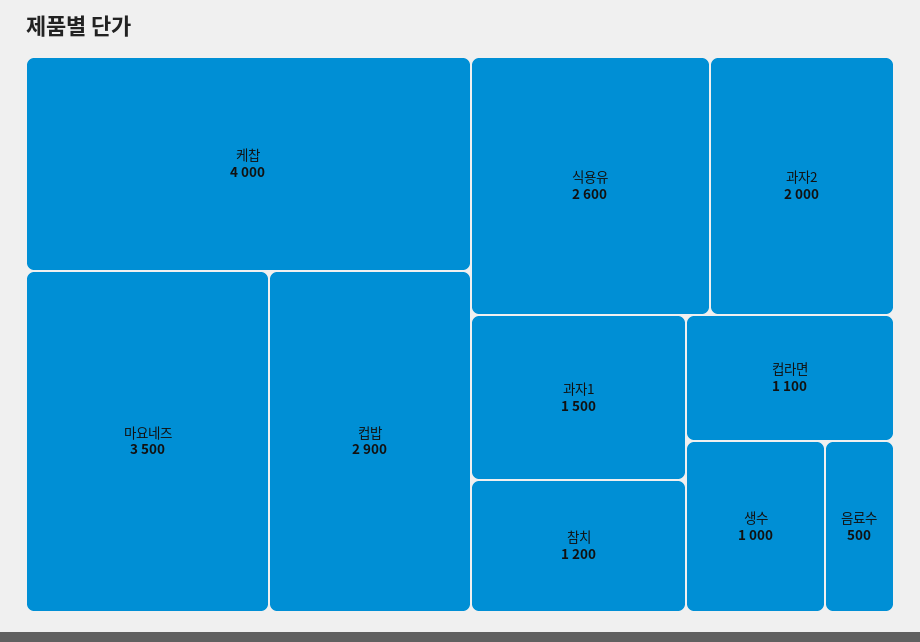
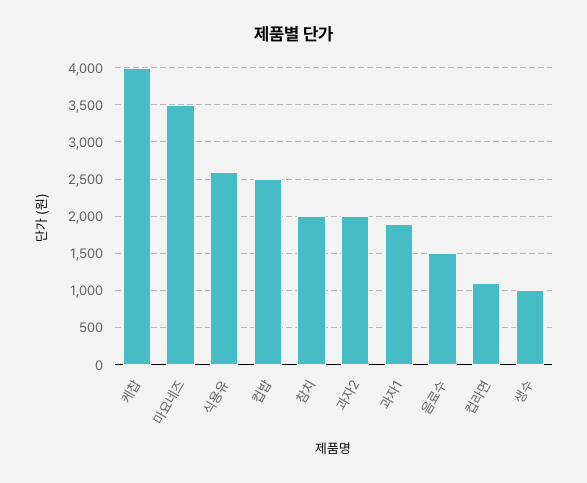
컵밥: 2900 -> 2500
과자1: 1500 -> 1900
참치: 1200 -> 2000
음료수: 500 -> 1500

